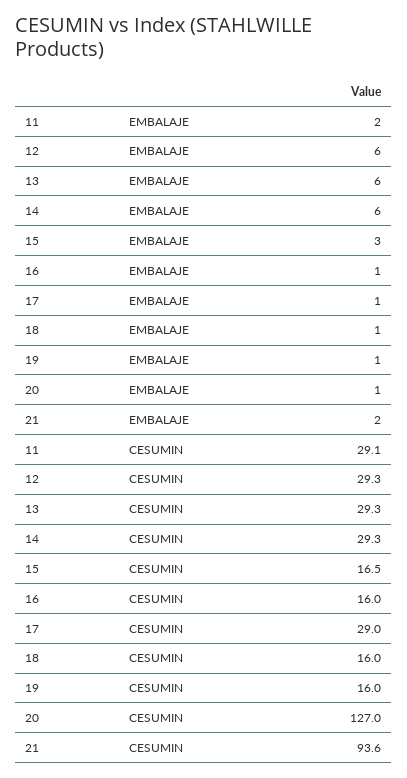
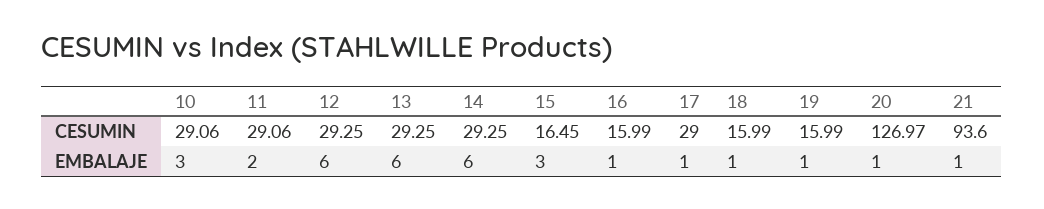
21, EMBALAJE: 2 -> 1
10, CESUMIN: none -> 29.06
10, EMBALAJE: none -> 3

